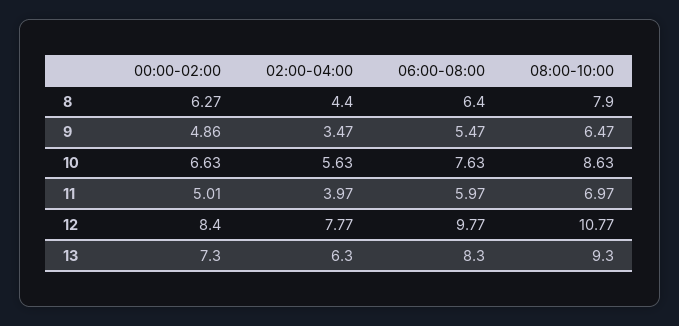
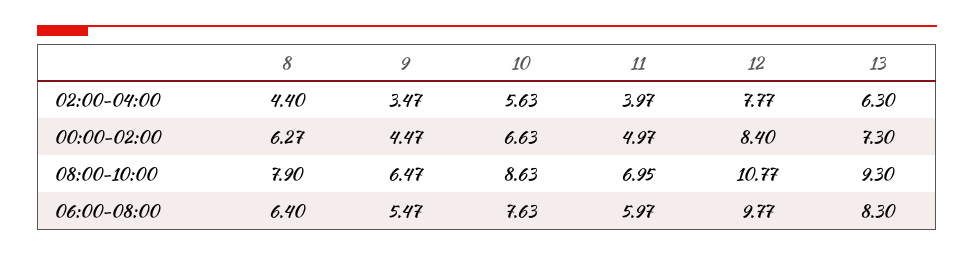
00:00-02:00, 9: 4.86 -> 4.47
00:00-02:00, 11: 5.01 -> 4.97
08:00-10:00, 11: 6.97 -> 6.95

